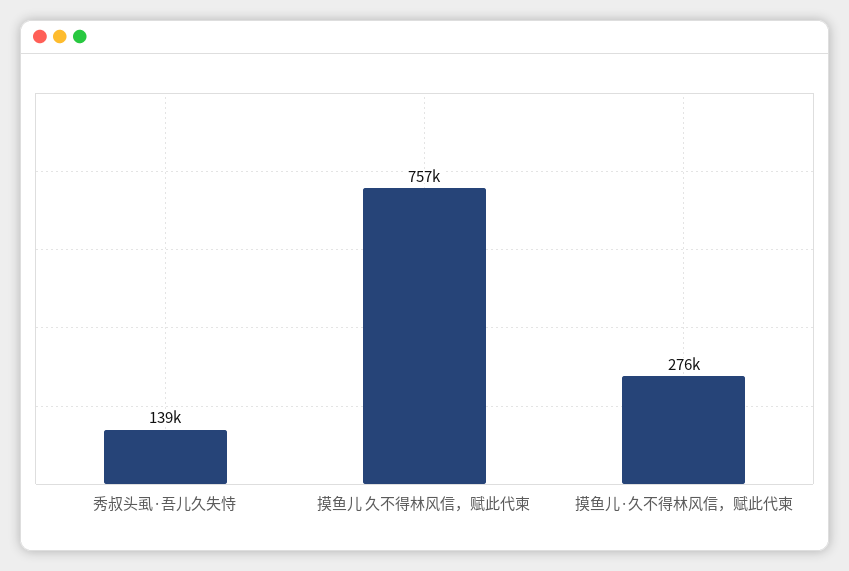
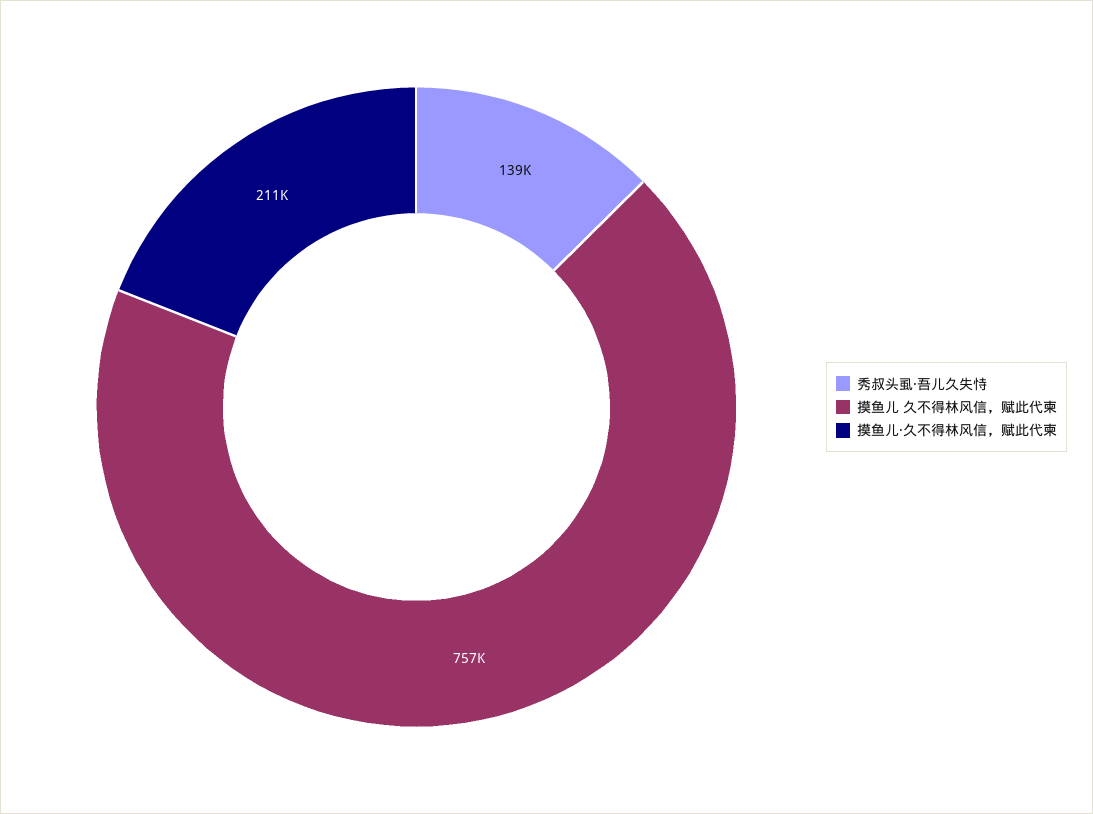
摸鱼儿·久不得林风信，赋此代柬: 276000 -> 211000

